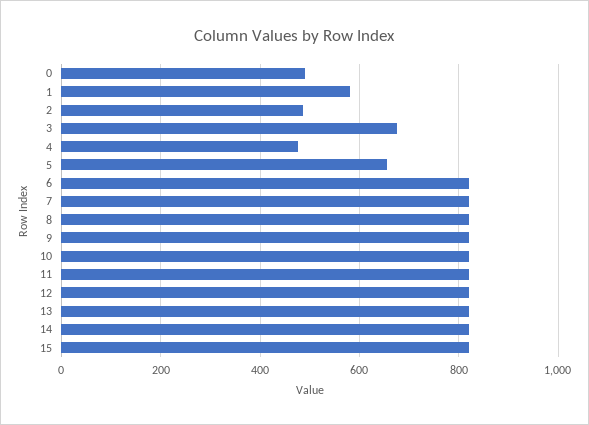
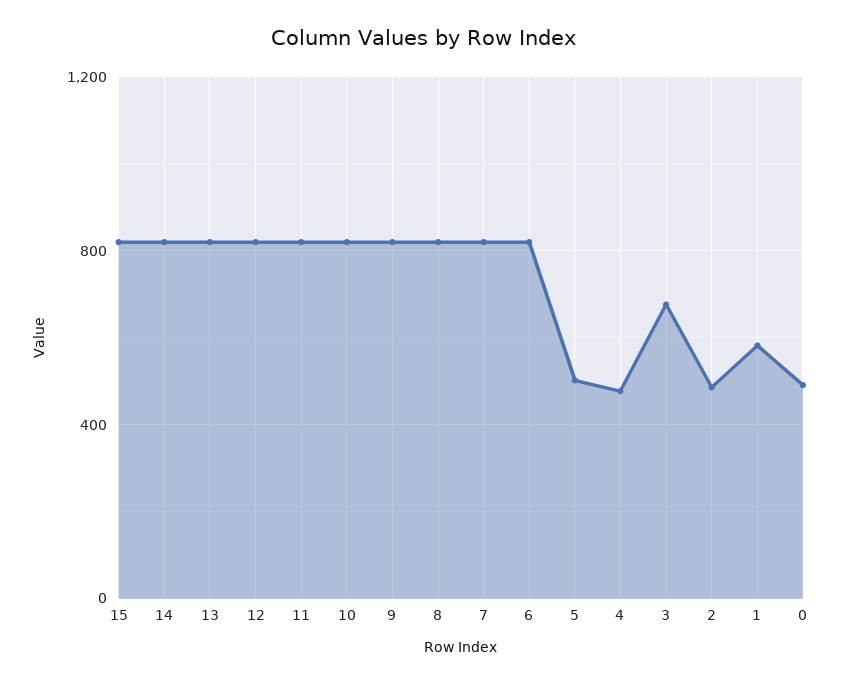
5: 660 -> 500

